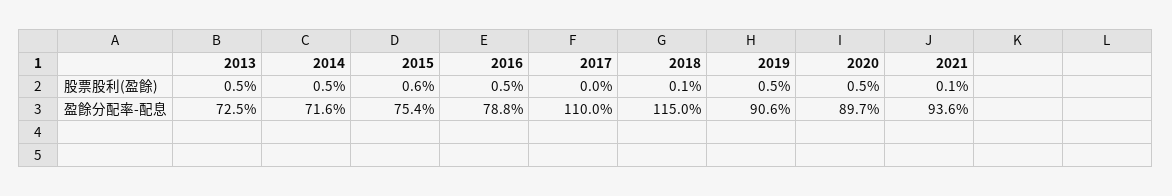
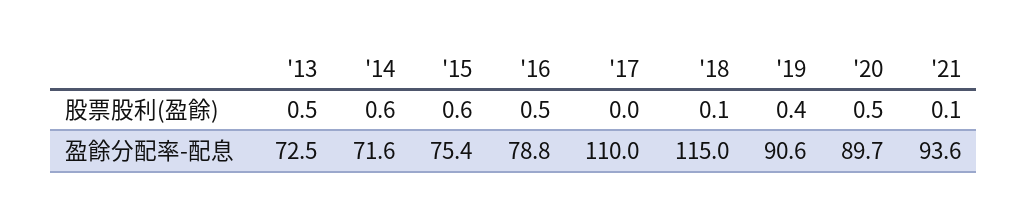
2014, 股票股利(盈餘): 0.5 -> 0.6
2019, 股票股利(盈餘): 0.5 -> 0.4

